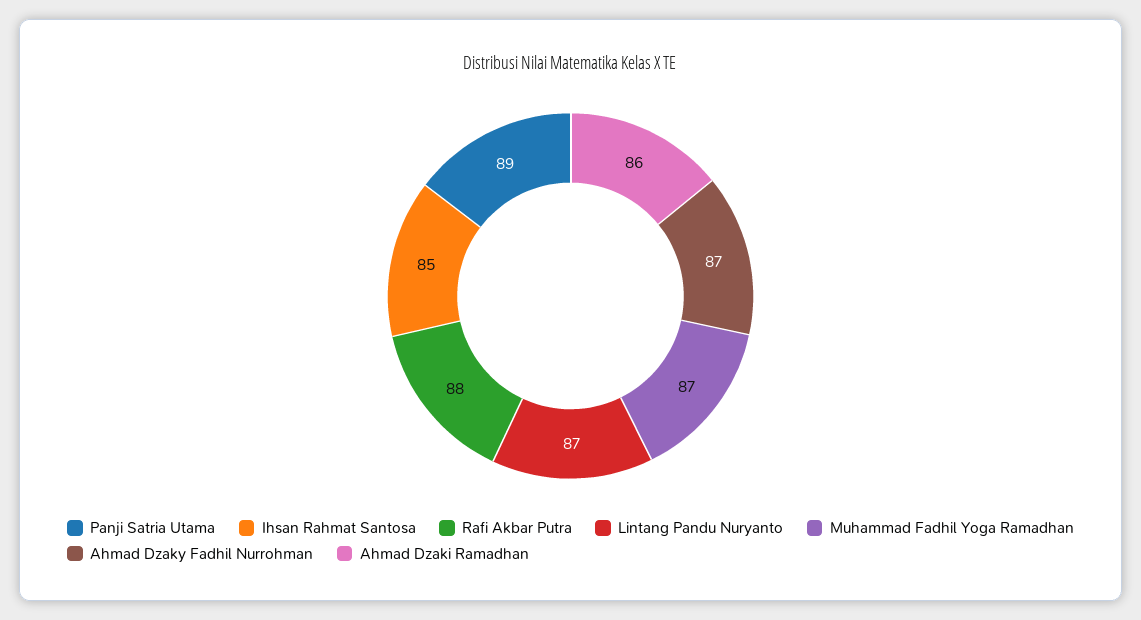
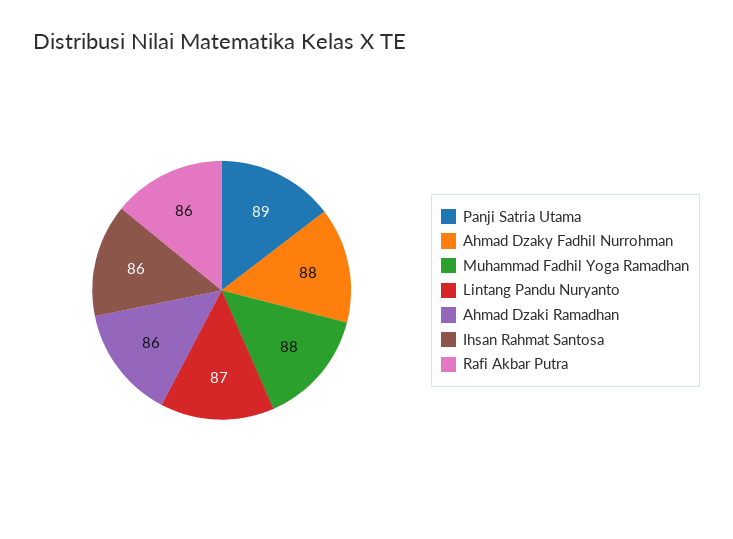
Ihsan Rahmat Santosa: 85 -> 86
Rafi Akbar Putra: 88 -> 86
Muhammad Fadhil Yoga Ramadhan: 87 -> 88
Ahmad Dzaky Fadhil Nurrohman: 87 -> 88

